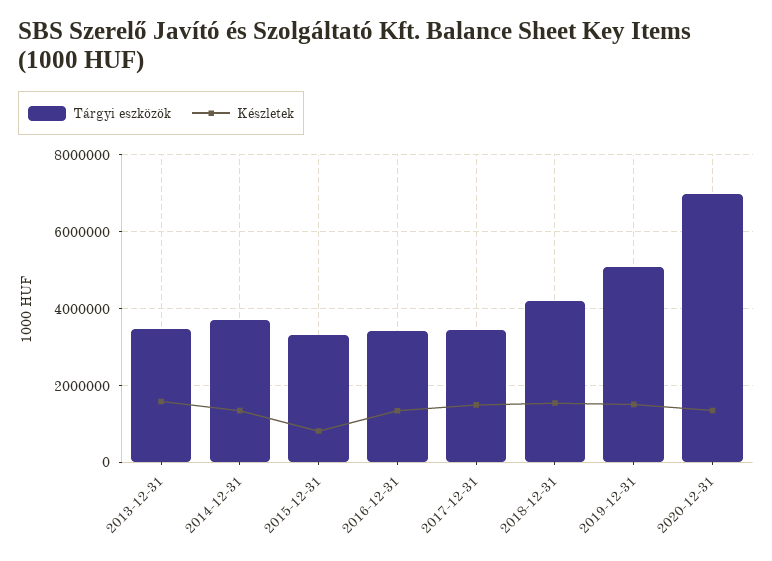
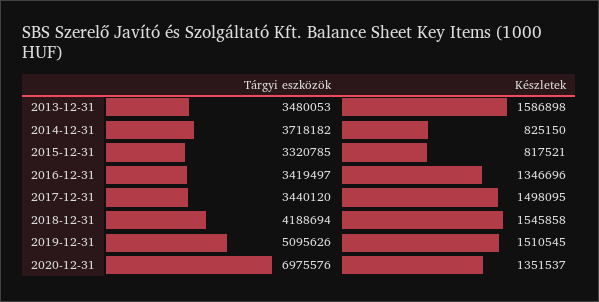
Készletek, 2014-12-31: 1400000 -> 825150

